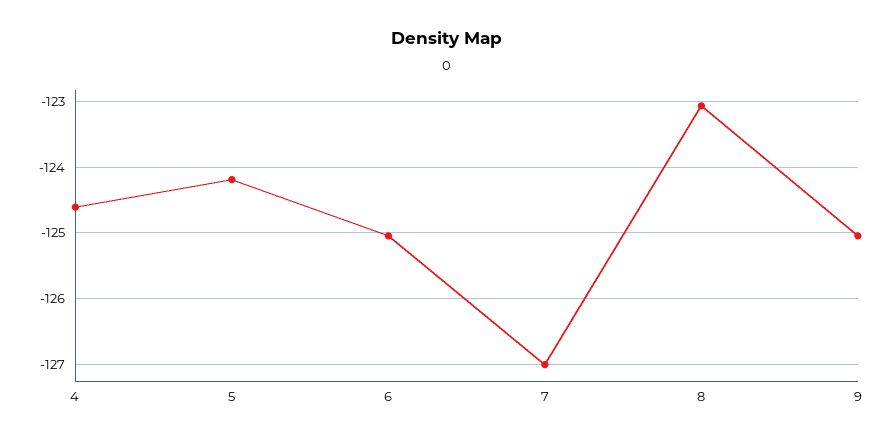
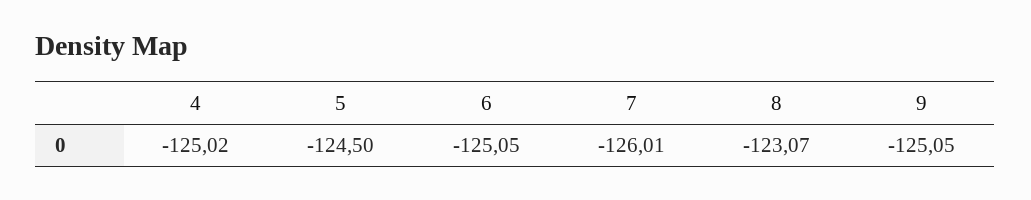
4: -124.6 -> -125.02
5: -124.2 -> -124.5
7: -127 -> -126.01

